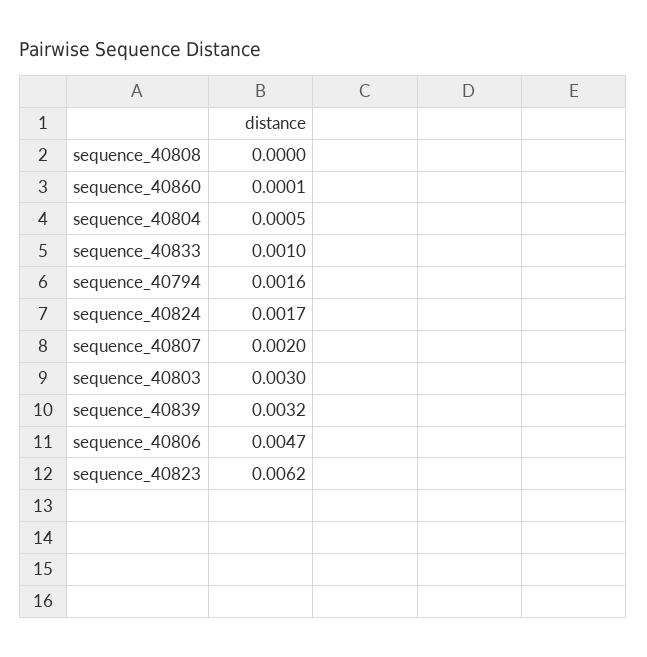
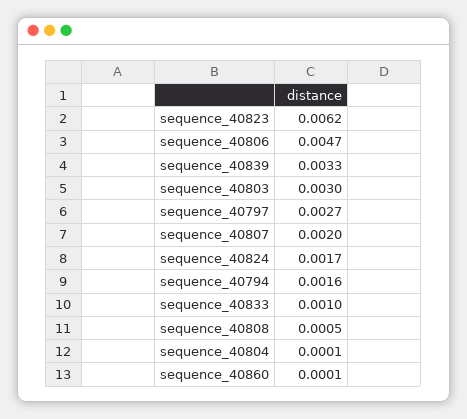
sequence_40808: 0 -> 0.0005
sequence_40804: 0.0005 -> 0.0001
sequence_40839: 0.0032 -> 0.0033
sequence_40797: none -> 0.0027

